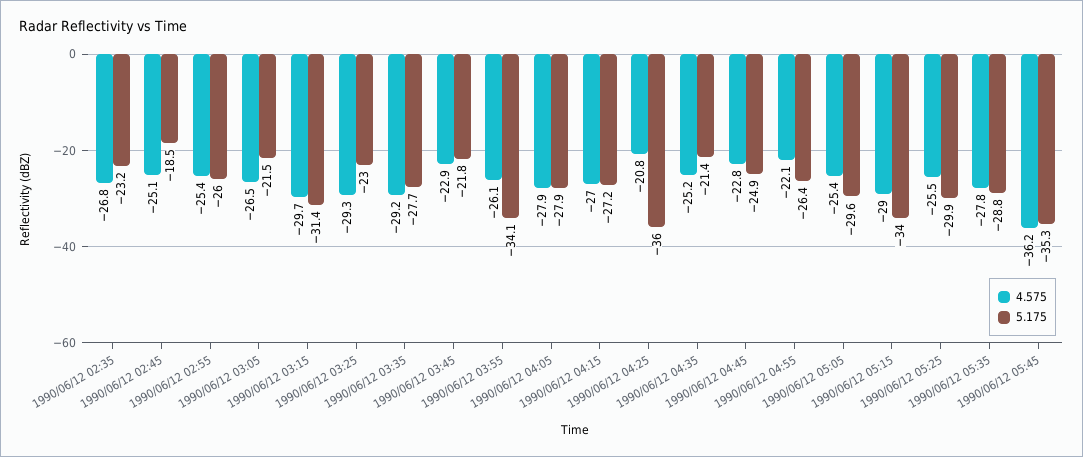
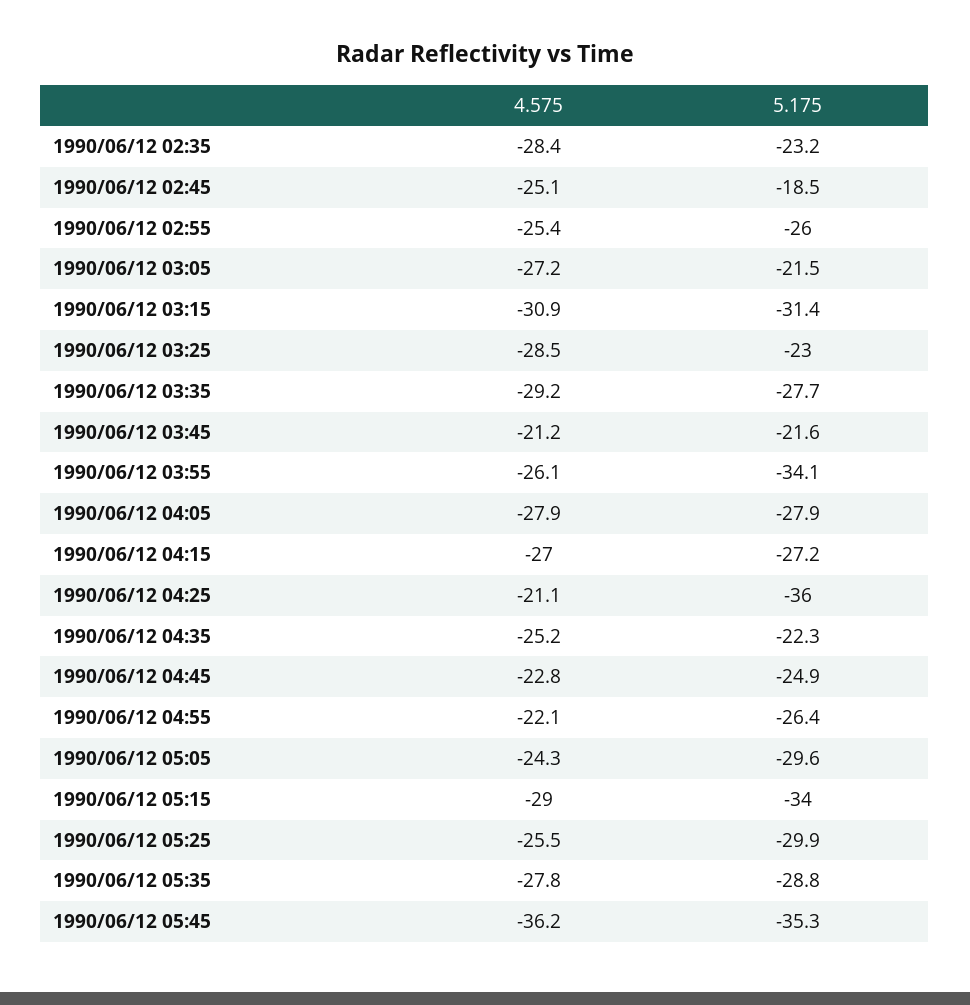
4.575, 1990/06/12 02:35: -26.8 -> -28.4
4.575, 1990/06/12 03:05: -26.5 -> -27.2
4.575, 1990/06/12 03:15: -29.7 -> -30.9
4.575, 1990/06/12 03:25: -29.3 -> -28.5
4.575, 1990/06/12 03:45: -22.9 -> -21.2
5.175, 1990/06/12 03:45: -21.8 -> -21.6
4.575, 1990/06/12 04:25: -20.8 -> -21.1
5.175, 1990/06/12 04:35: -21.4 -> -22.3
4.575, 1990/06/12 05:05: -25.4 -> -24.3

